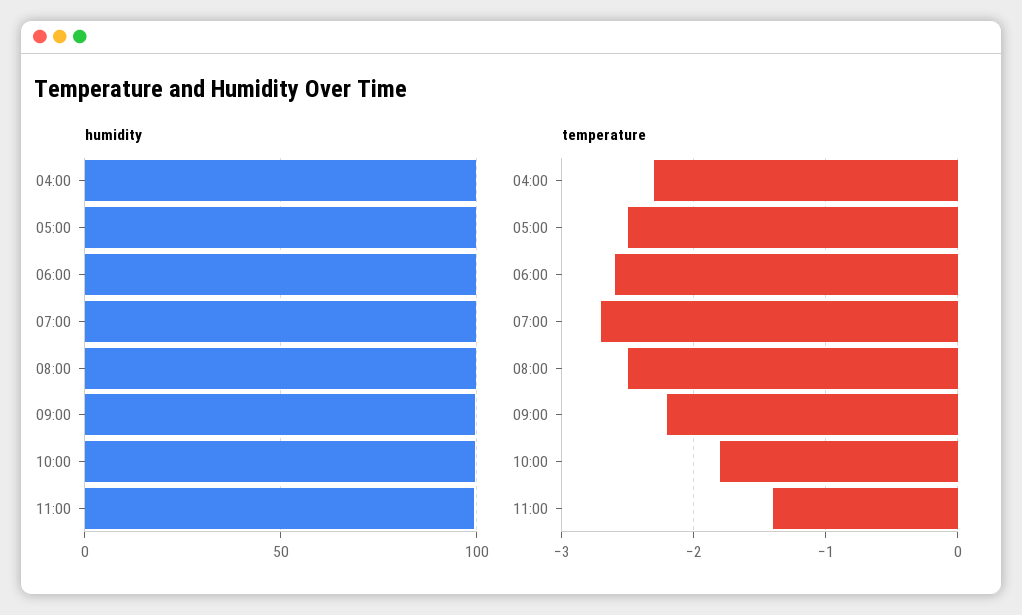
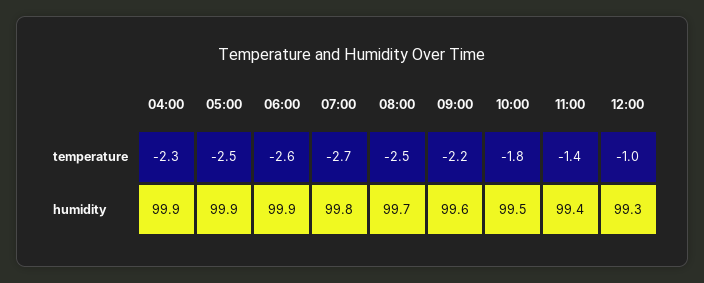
temperature, 12:00: none -> -1
humidity, 12:00: none -> 99.3

